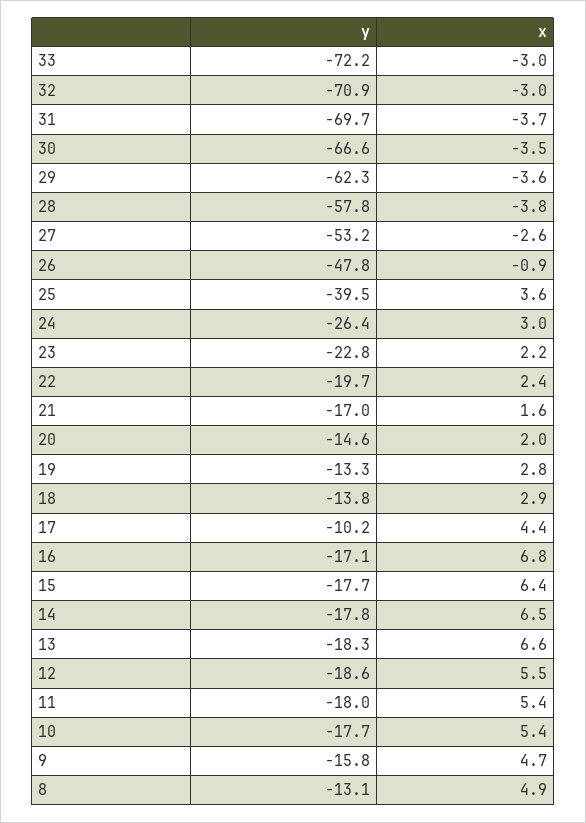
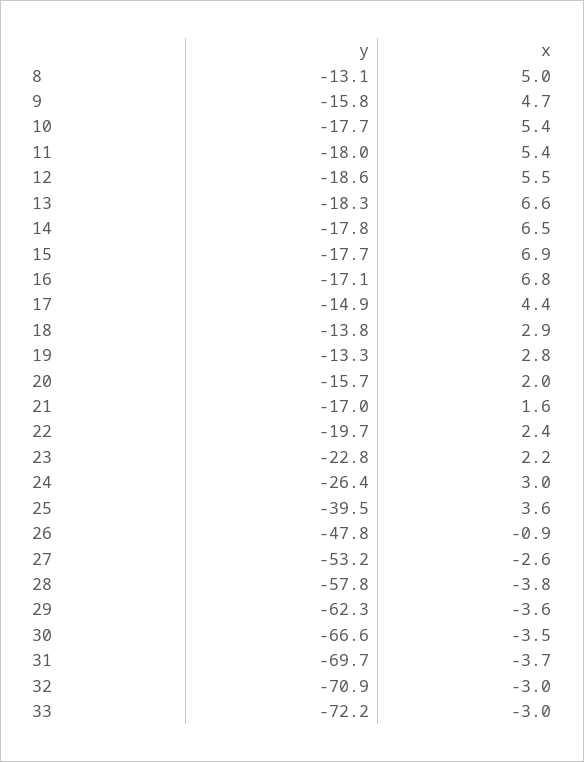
y, 20: -14.6 -> -15.7
y, 17: -10.2 -> -14.9
x, 15: 6.4 -> 6.9
x, 8: 4.9 -> 5

